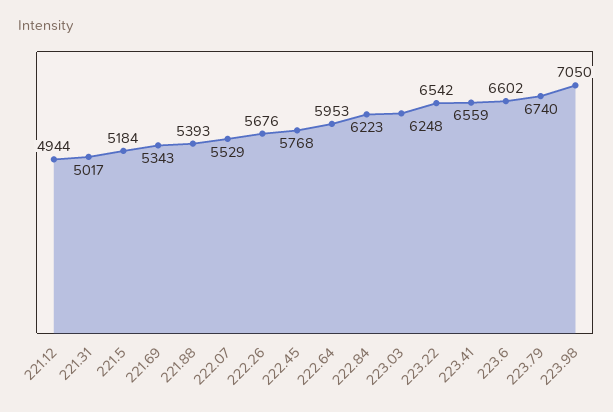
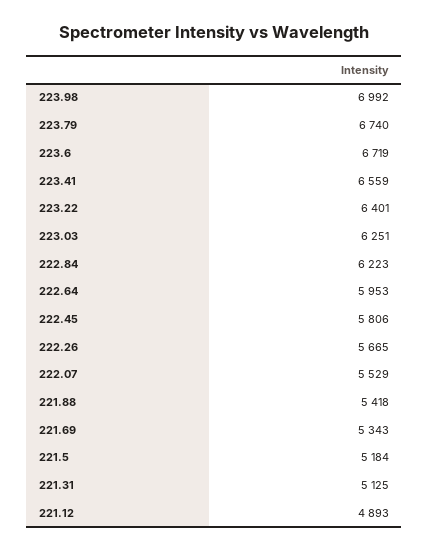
221.12: 4944 -> 4893
221.31: 5017 -> 5125
221.88: 5393 -> 5418
222.26: 5676 -> 5665
222.45: 5768 -> 5806
223.03: 6248 -> 6251
223.22: 6542 -> 6401
223.6: 6602 -> 6719
223.98: 7050 -> 6992

